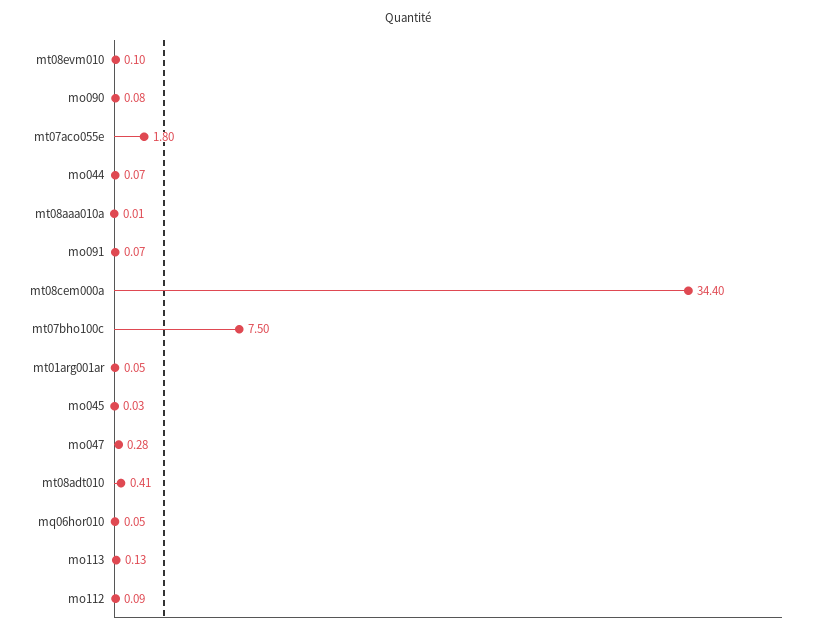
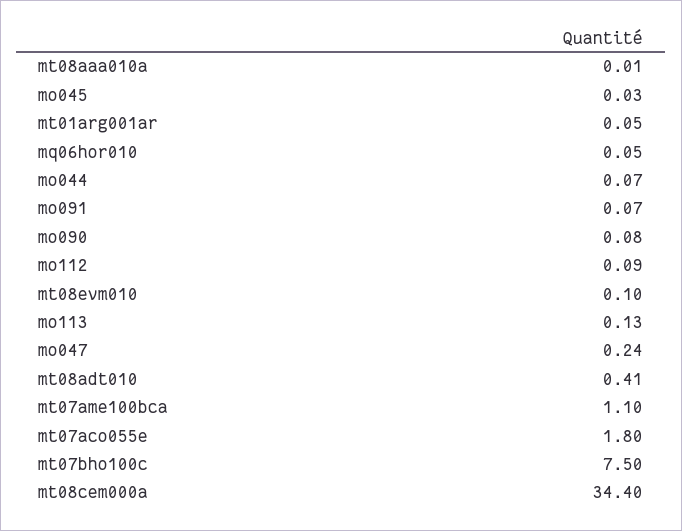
mo047: 0.28 -> 0.24
mt07ame100bca: none -> 1.1

